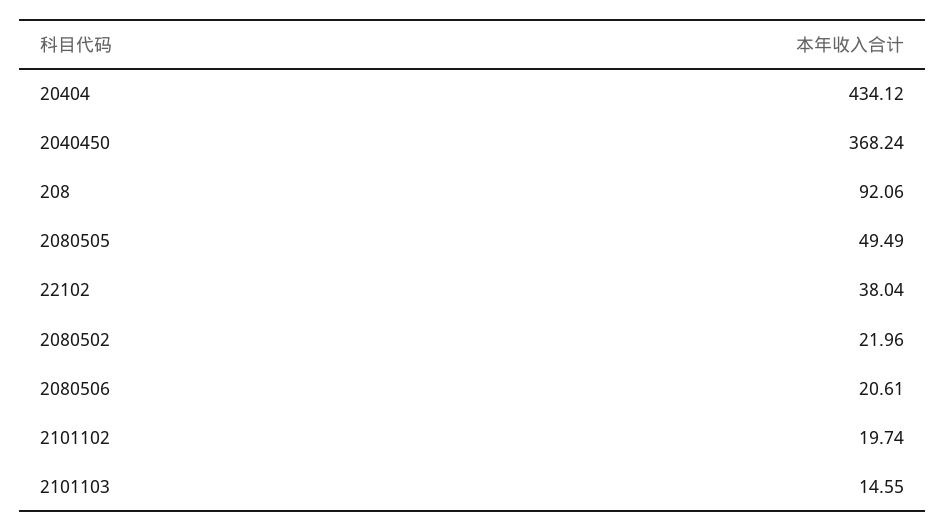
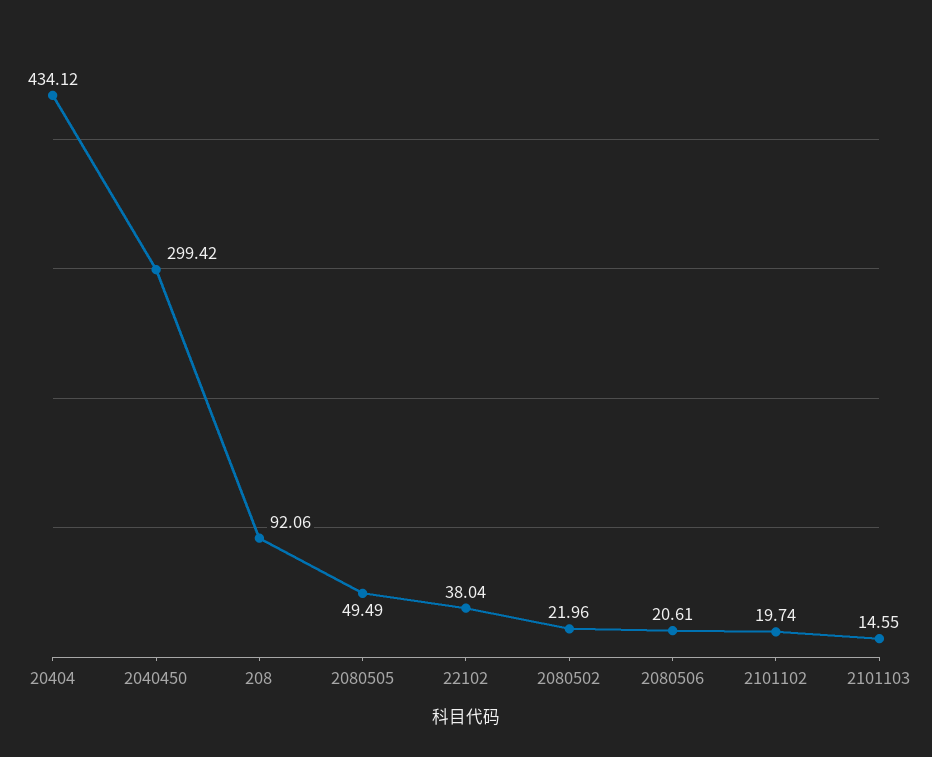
2040450: 368.24 -> 299.42

